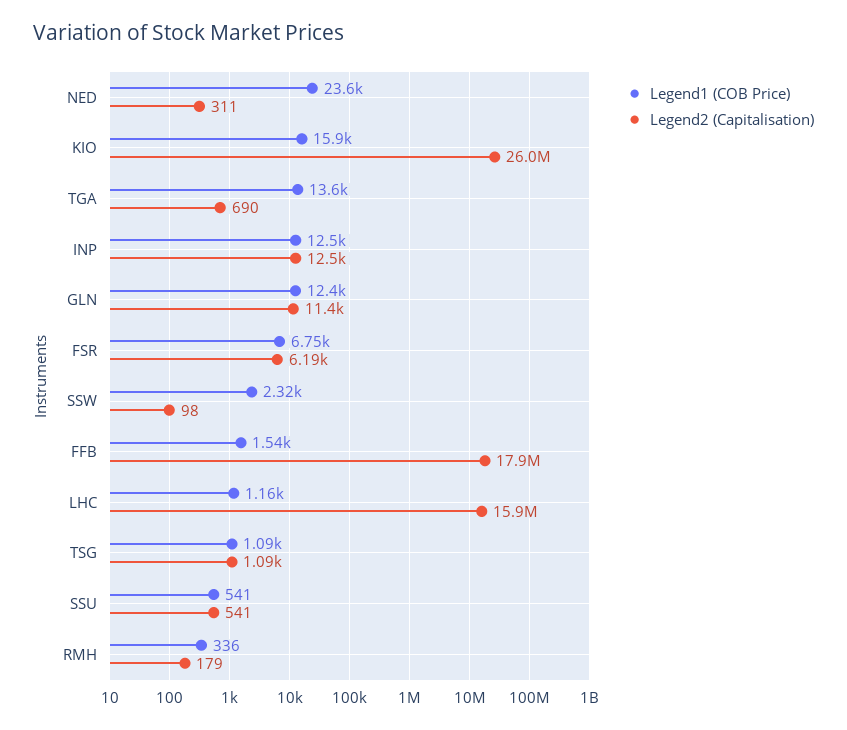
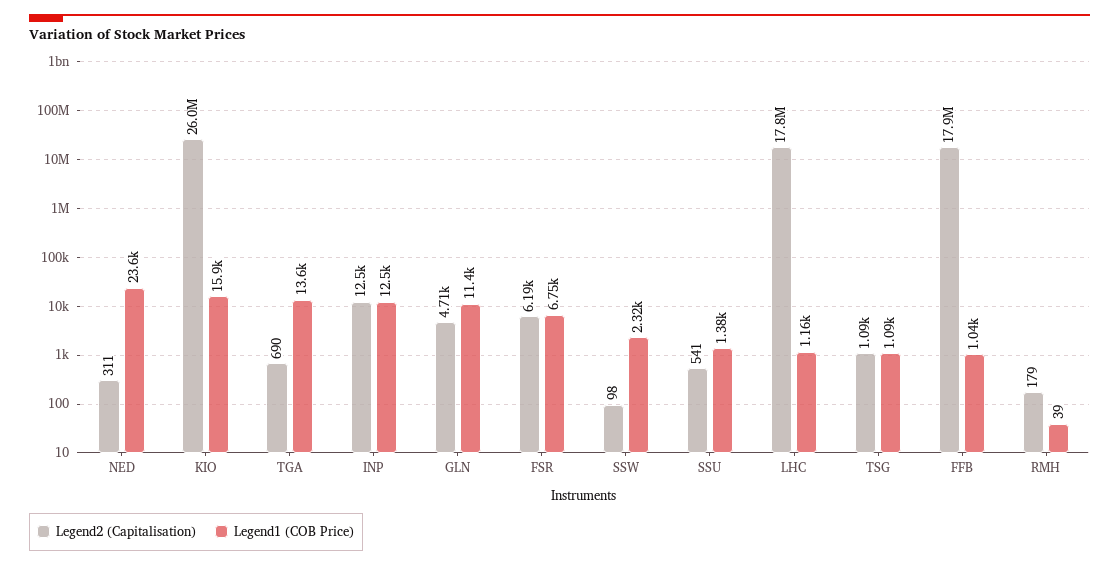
Legend1 (COB Price), GLN: 12400 -> 11400
Legend2 (Capitalisation), GLN: 11400 -> 4710
Legend1 (COB Price), FFB: 1540 -> 1040
Legend2 (Capitalisation), LHC: 15900000 -> 17800000
Legend1 (COB Price), SSU: 541 -> 1380
Legend1 (COB Price), RMH: 336 -> 39

